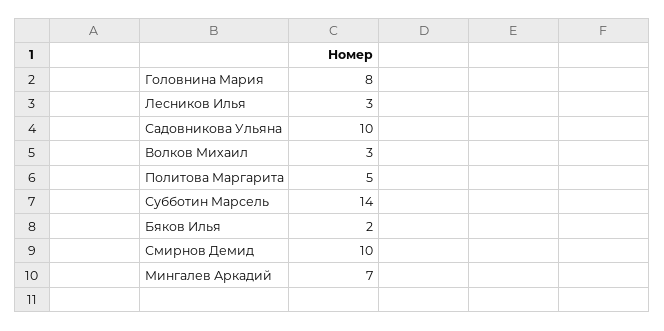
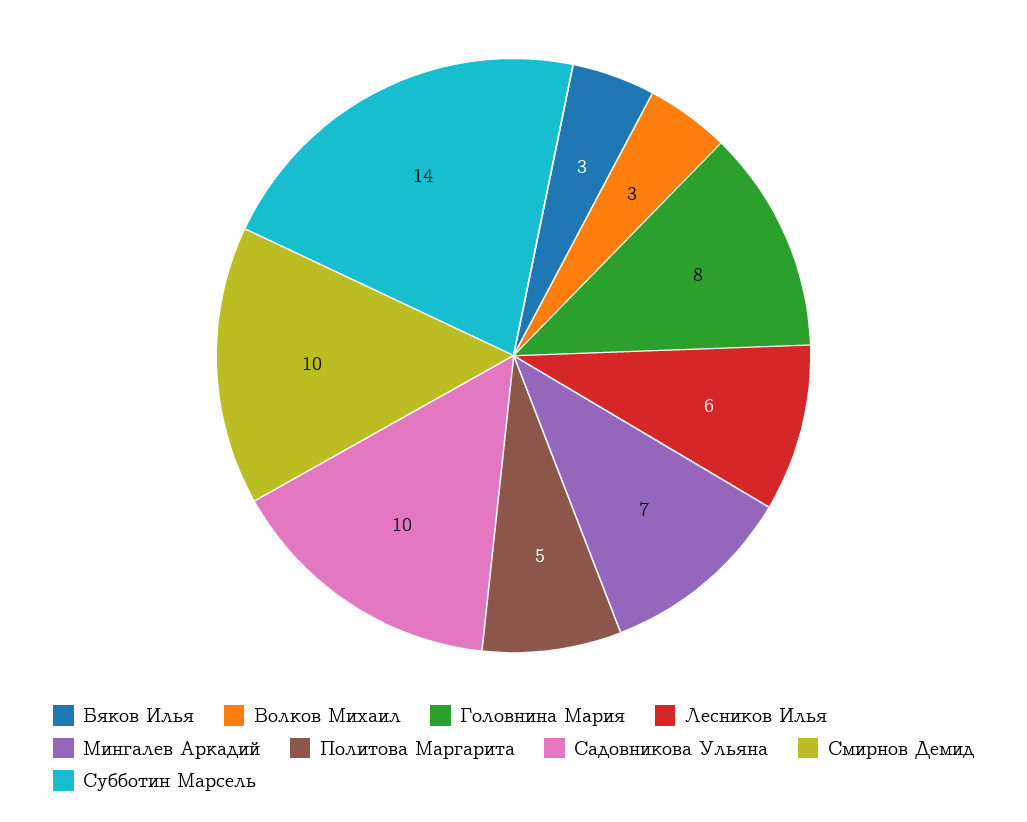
Лесников Илья: 3 -> 6
Бяков Илья: 2 -> 3

